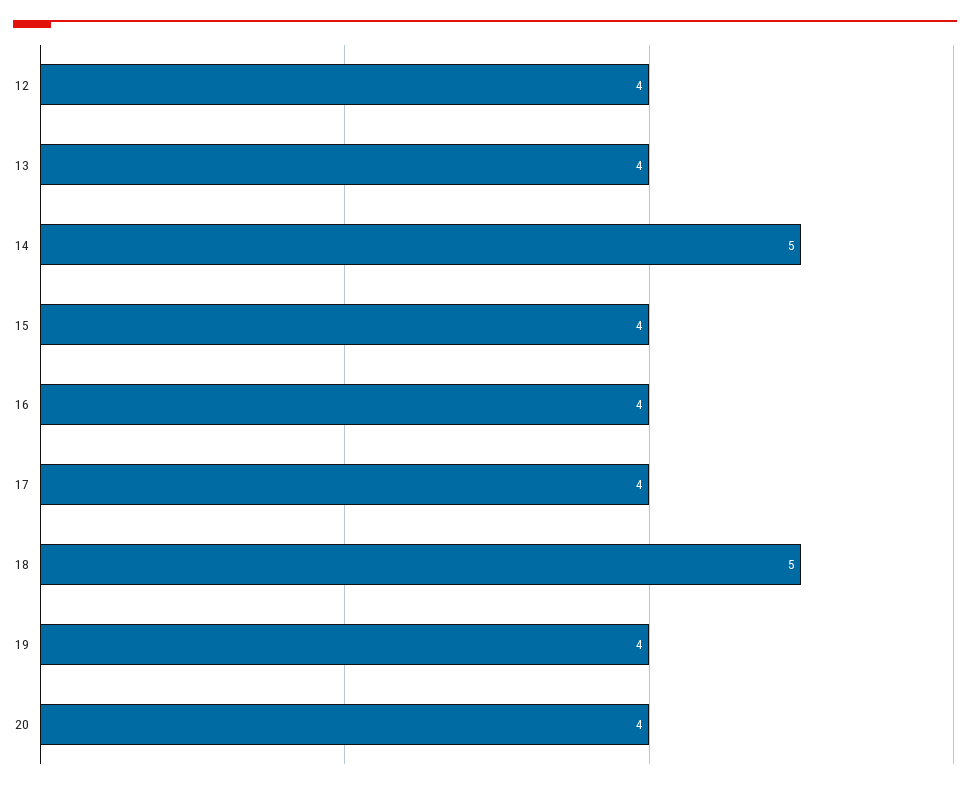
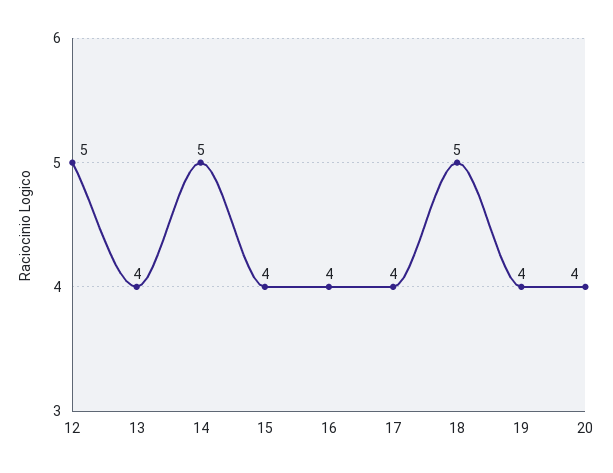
12: 4 -> 5

